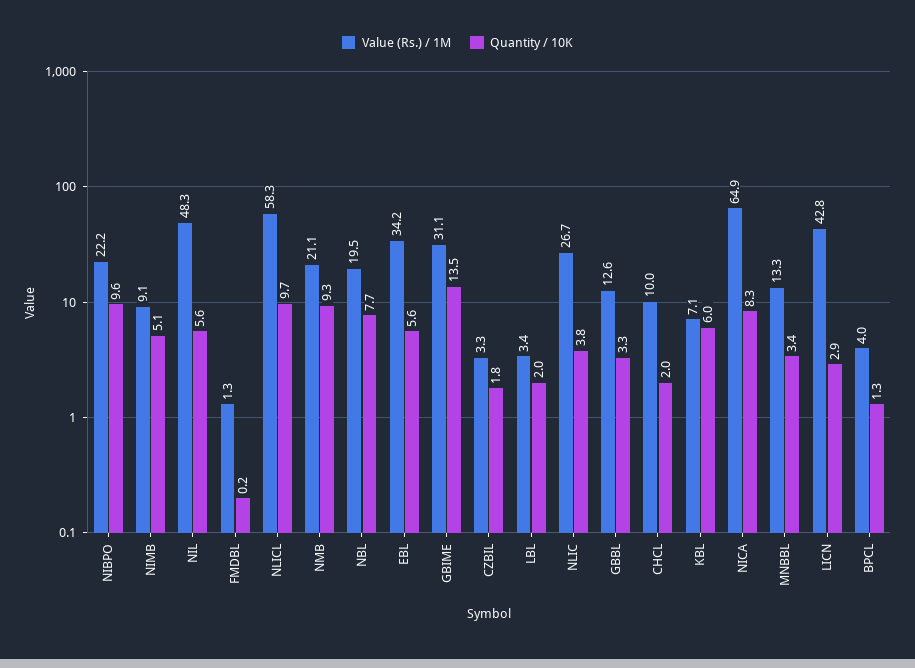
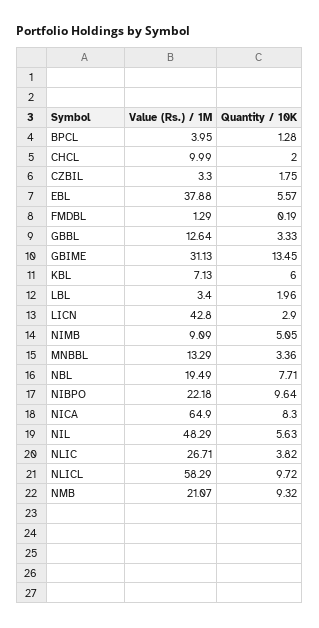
Value (Rs.) / 1M, EBL: 34.2 -> 37.88

